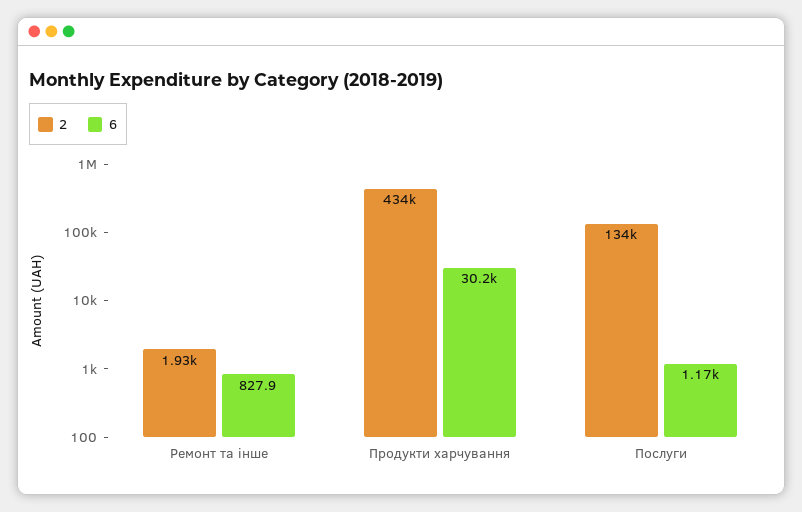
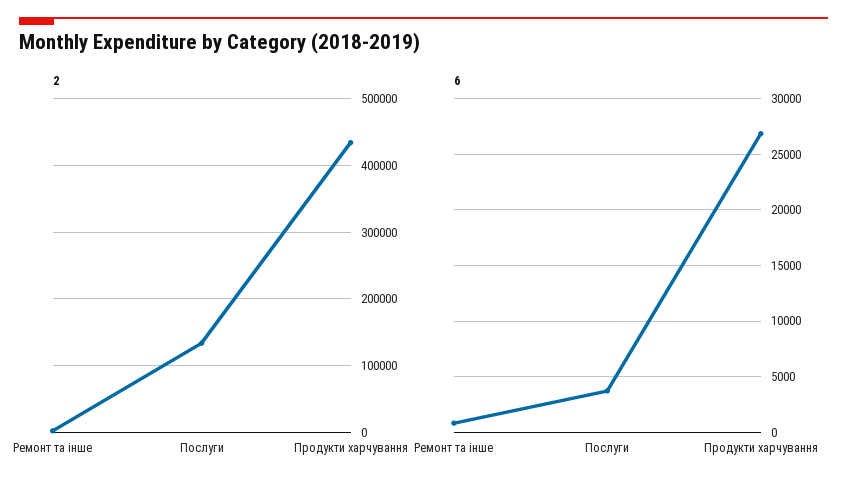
6, Продукти харчування: 30200 -> 27000
6, Послуги: 1170 -> 4000

